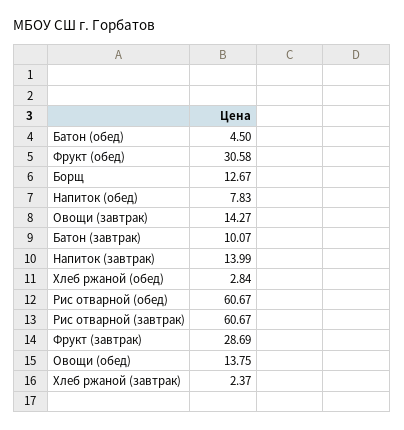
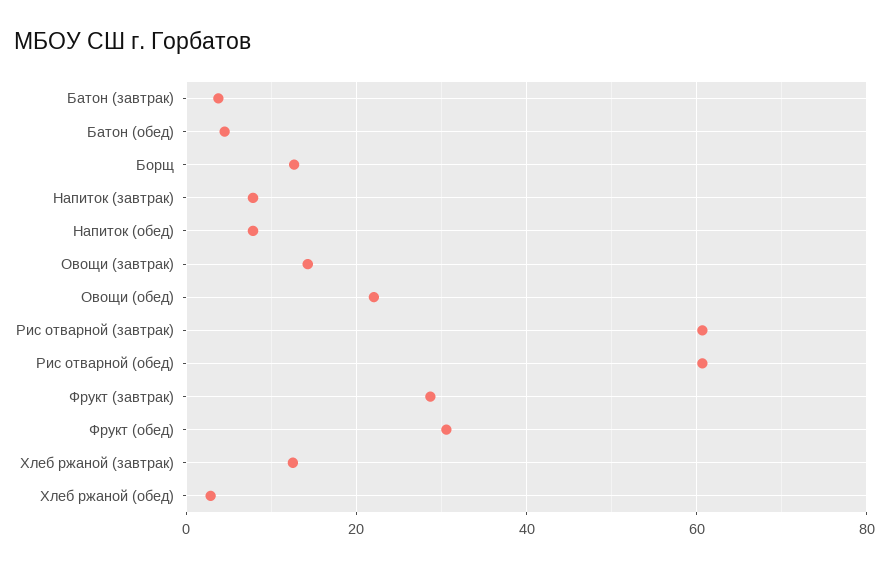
Батон (завтрак): 10.07 -> 4
Напиток (завтрак): 13.99 -> 8
Овощи (обед): 13.75 -> 22
Хлеб ржаной (завтрак): 2.37 -> 12

